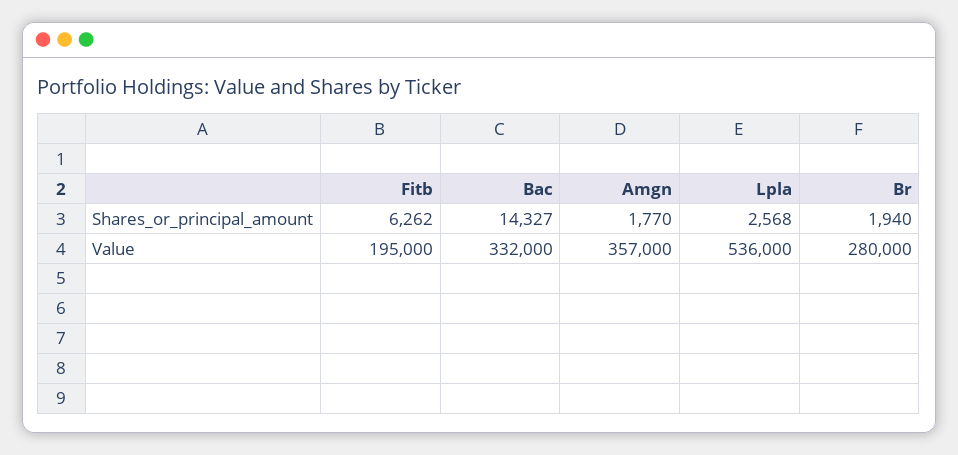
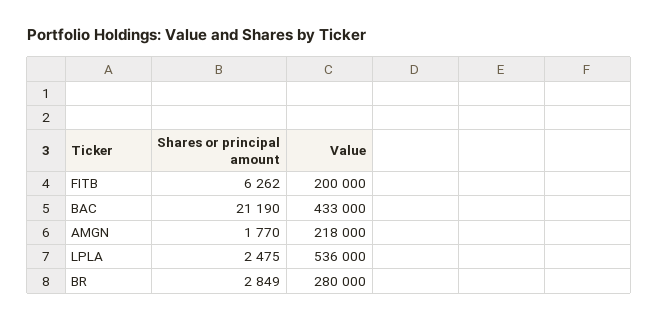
Bac, Shares_or_principal_amount: 14327 -> 21190
Lpla, Shares_or_principal_amount: 2568 -> 2475
Br, Shares_or_principal_amount: 1940 -> 2849
Fitb, Value: 195000 -> 200000
Bac, Value: 332000 -> 433000
Amgn, Value: 357000 -> 218000

